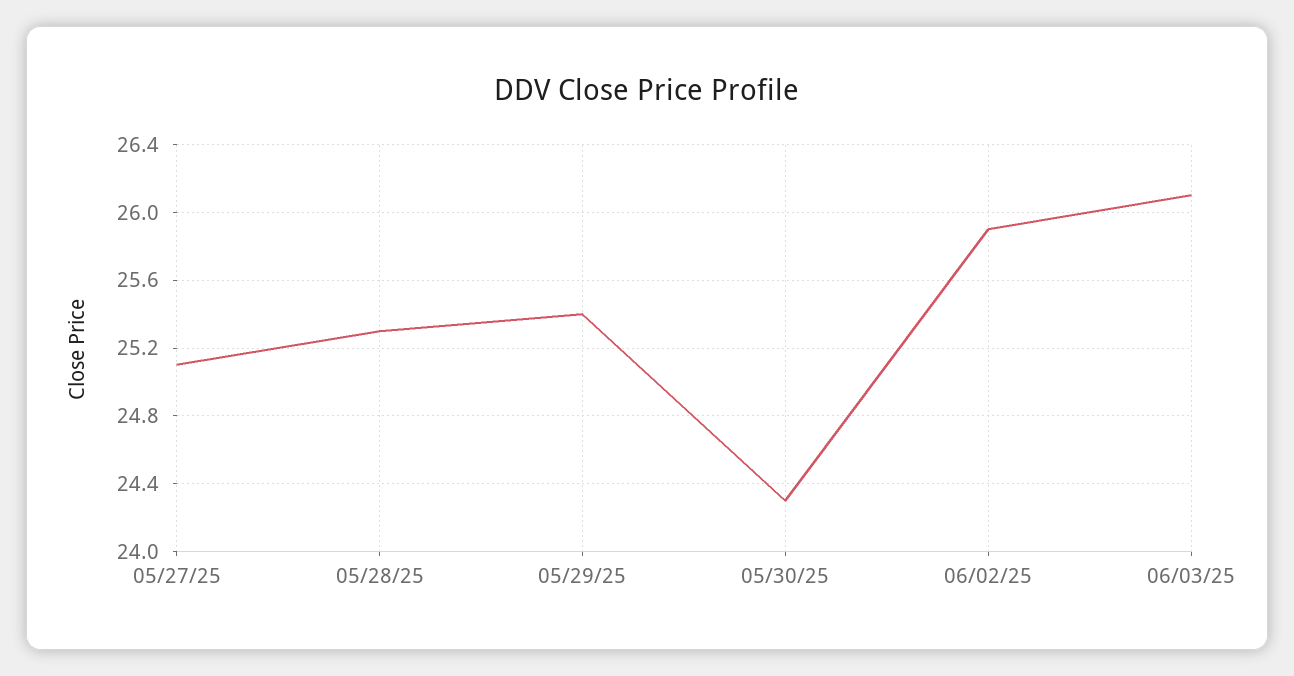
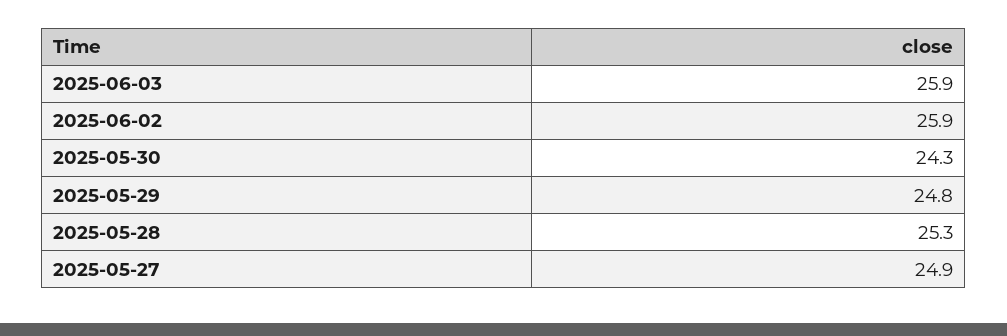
05/27/25: 25.1 -> 24.9
05/29/25: 25.4 -> 24.8
06/03/25: 26.1 -> 25.9

